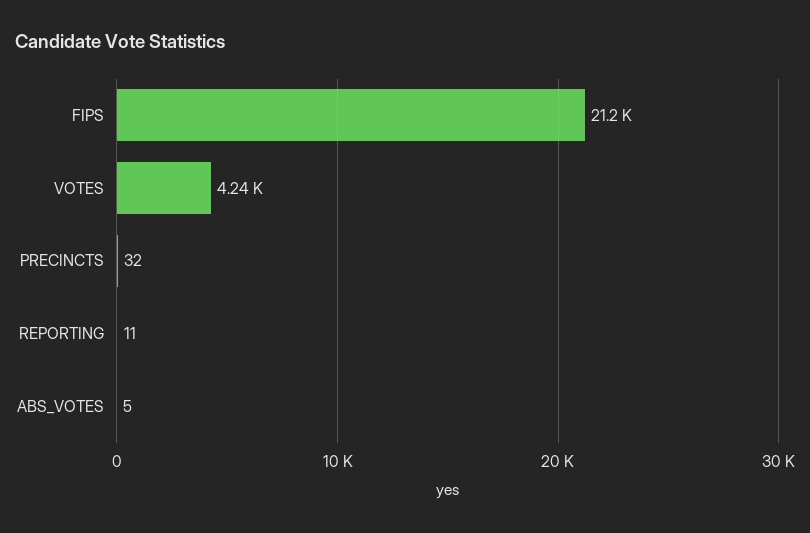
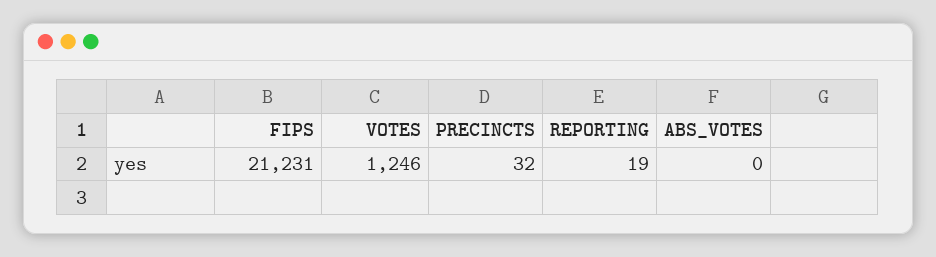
VOTES: 4240 -> 1246
REPORTING: 11 -> 19
ABS_VOTES: 5 -> 0

